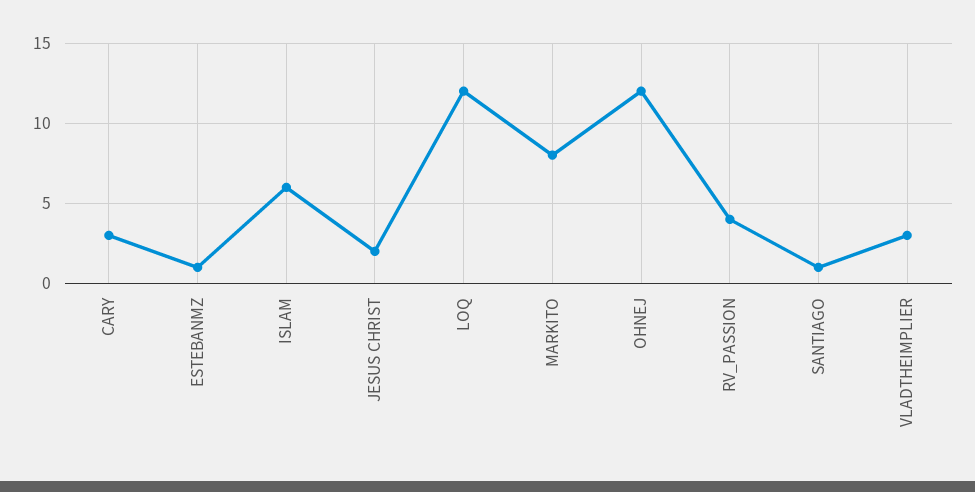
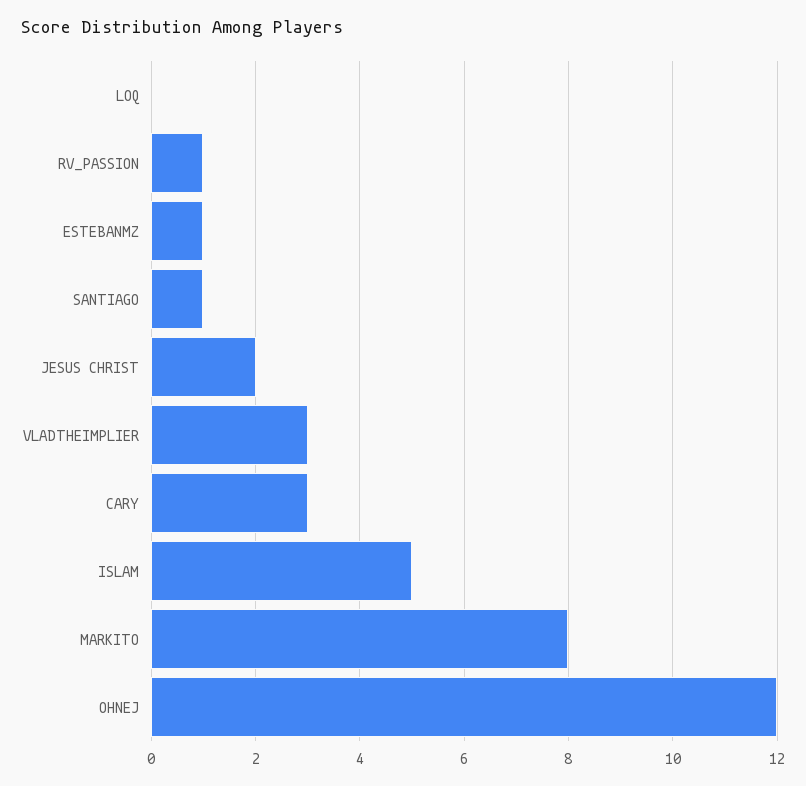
ISLAM: 6 -> 5
LOQ: 12 -> 0
RV_PASSION: 4 -> 1

